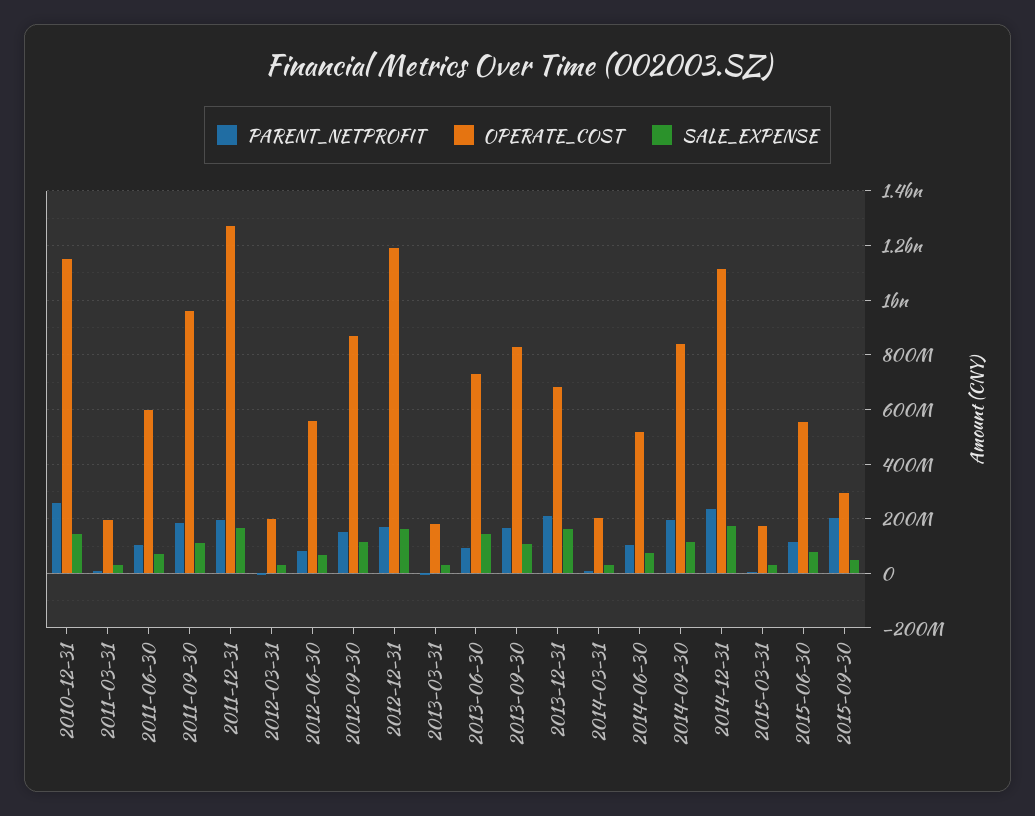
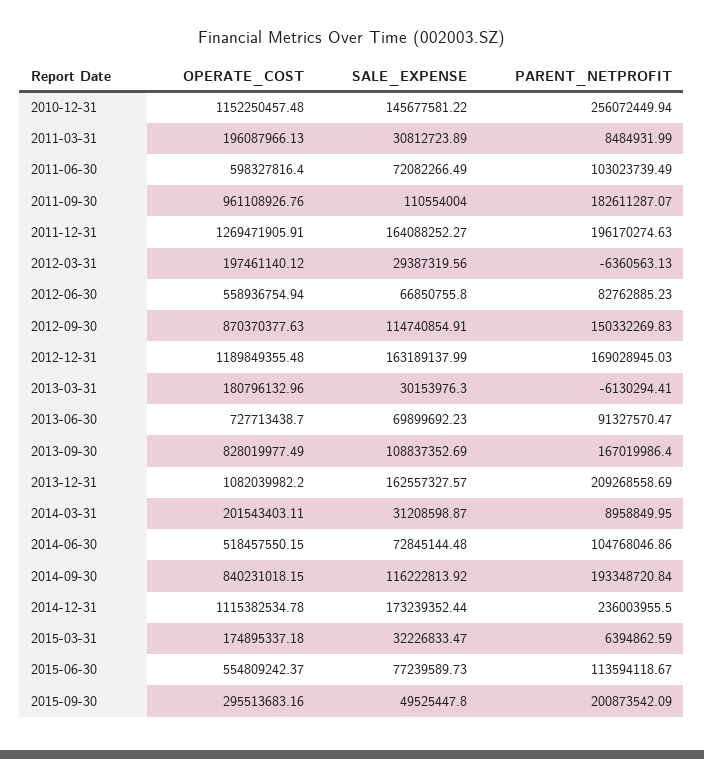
SALE_EXPENSE, 2013-06-30: 150000000 -> 69899692.23
OPERATE_COST, 2013-12-31: 675000000 -> 1082039982.2

